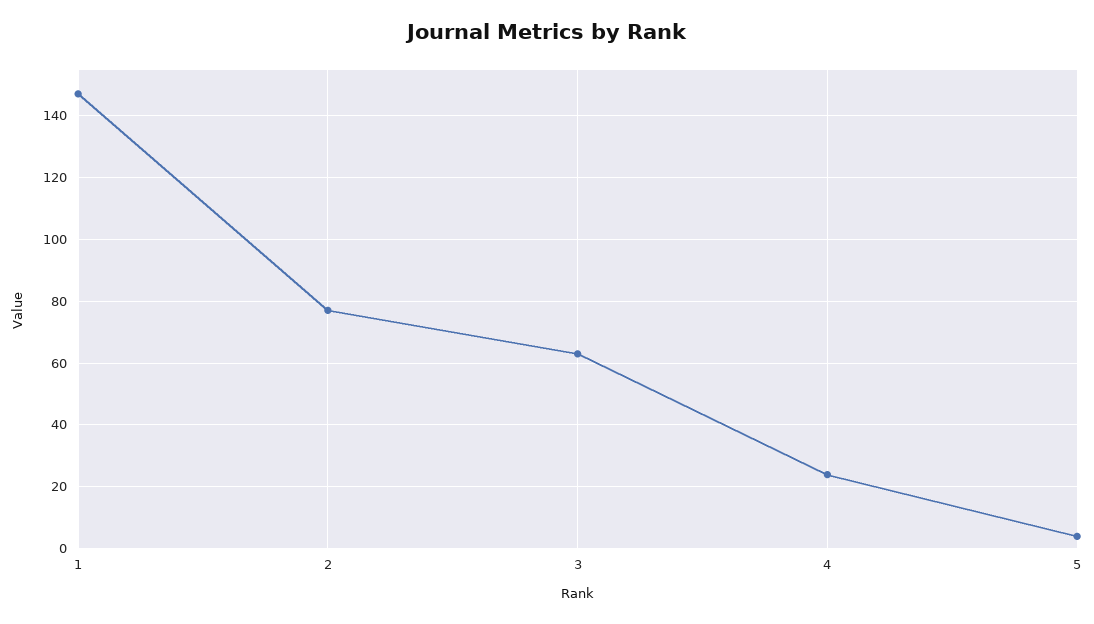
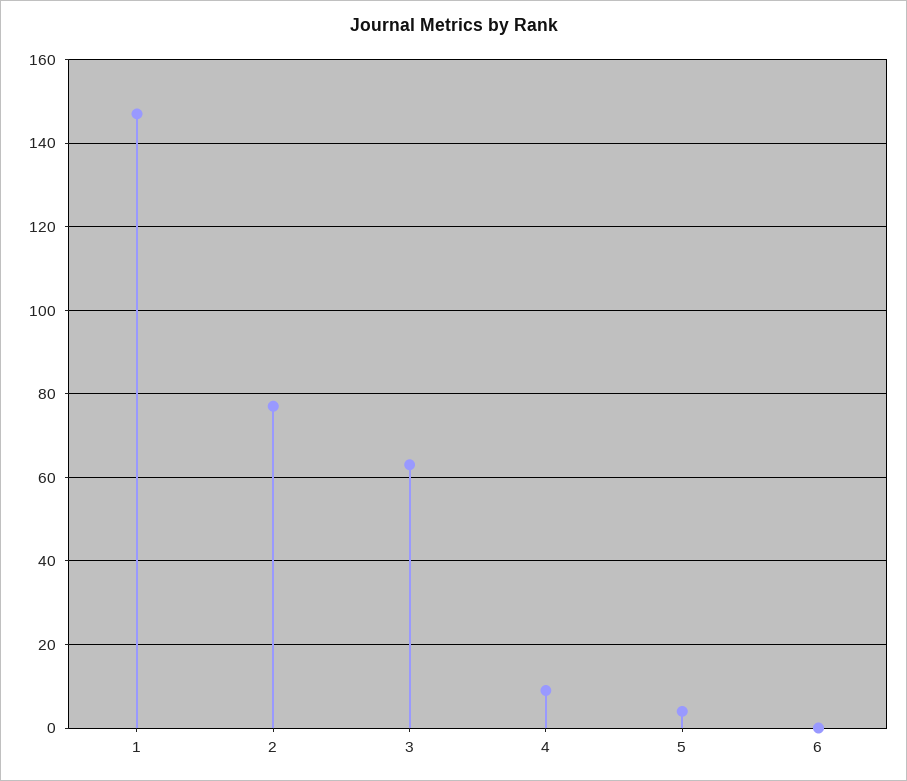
4: 25 -> 10
6: none -> 0

